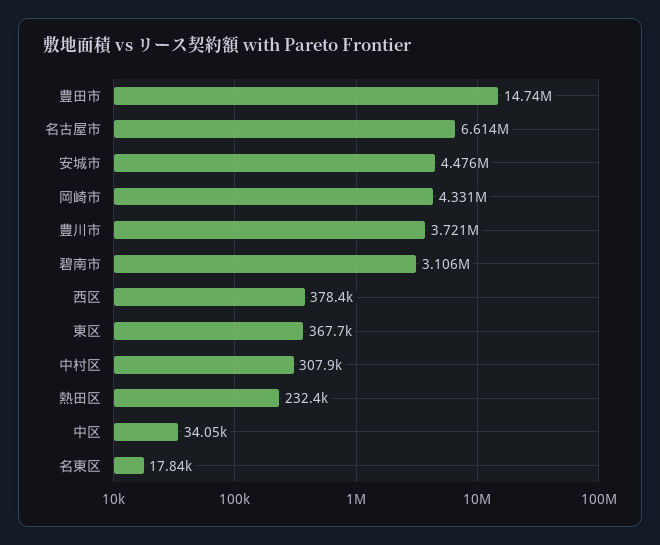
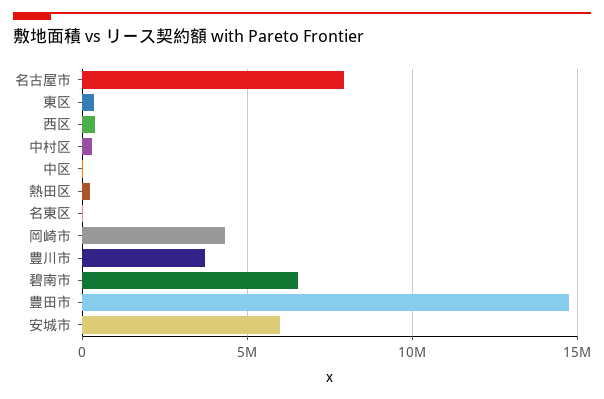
名古屋市: 6614000 -> 8000000
安城市: 4476000 -> 6000000
碧南市: 3106000 -> 6500000

